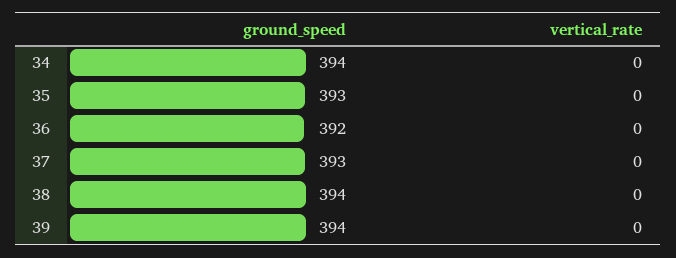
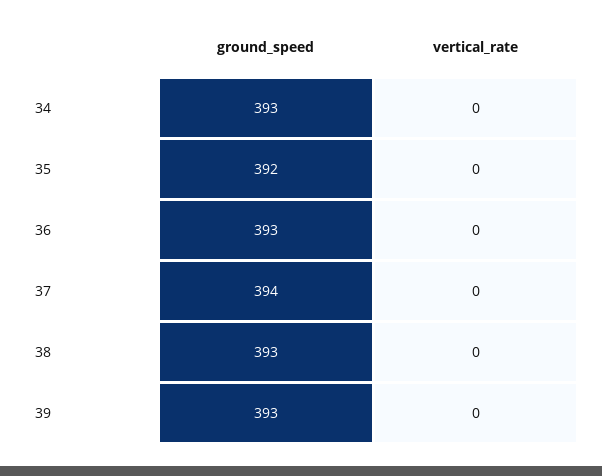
ground_speed, 34: 394 -> 393
ground_speed, 35: 393 -> 392
ground_speed, 36: 392 -> 393
ground_speed, 37: 393 -> 394
ground_speed, 38: 394 -> 393
ground_speed, 39: 394 -> 393

